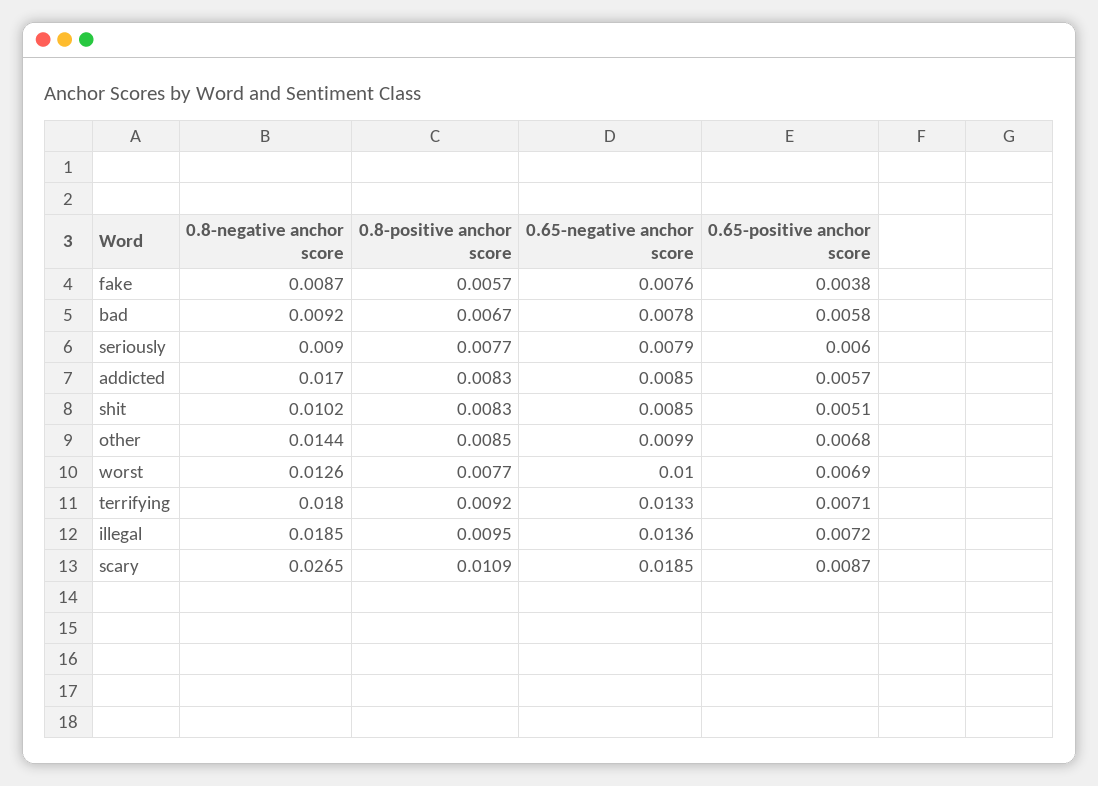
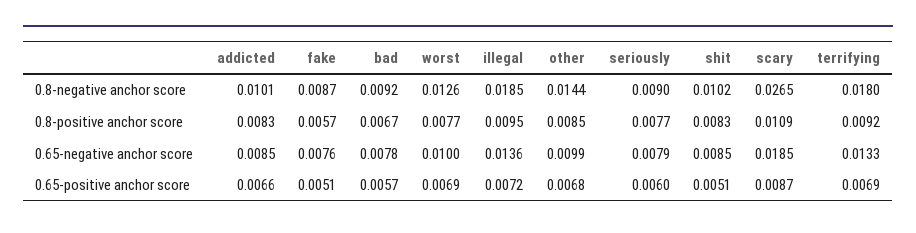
0.65-positive anchor score, fake: 0.0038 -> 0.0051
0.65-positive anchor score, bad: 0.0058 -> 0.0057
0.8-negative anchor score, addicted: 0.017 -> 0.0101
0.65-positive anchor score, addicted: 0.0057 -> 0.0066
0.65-positive anchor score, terrifying: 0.0071 -> 0.0069

